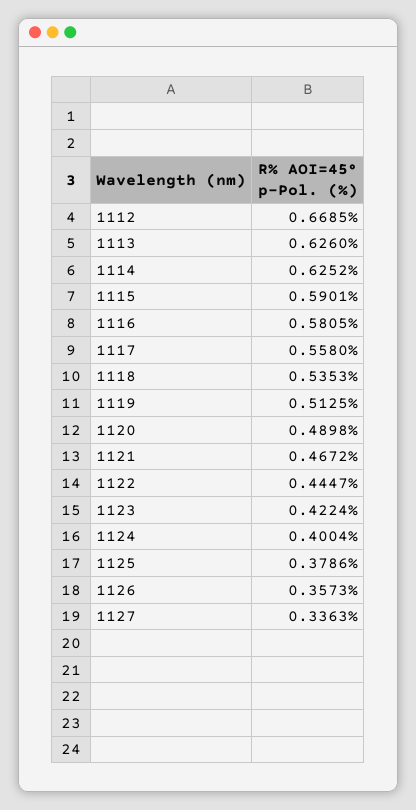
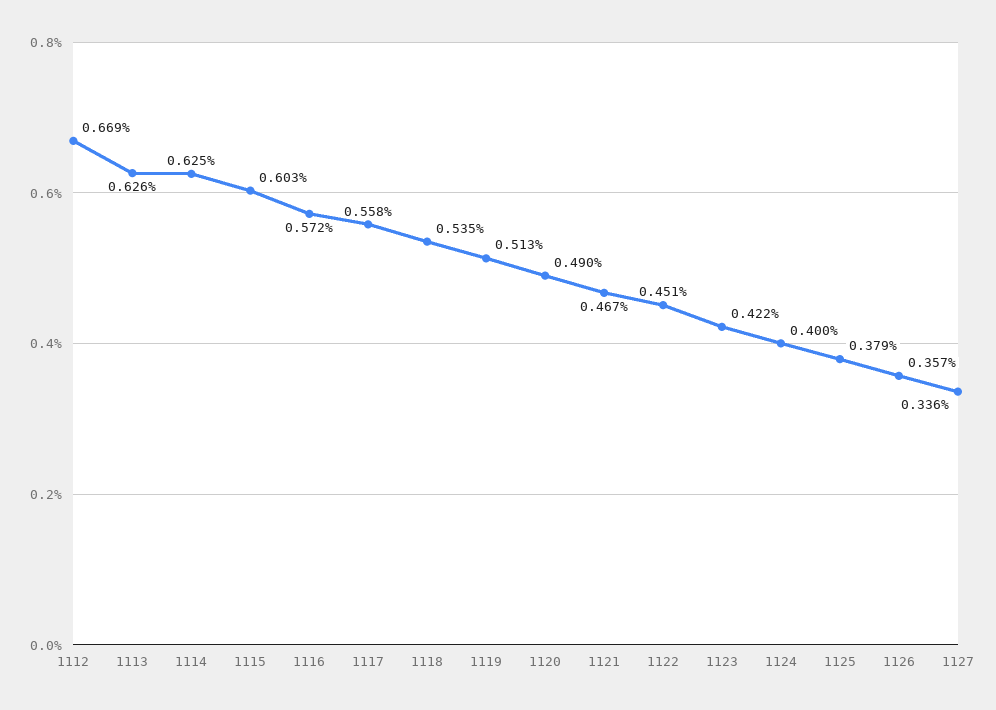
1115: 0.5901 -> 0.603
1116: 0.5805 -> 0.572
1122: 0.4447 -> 0.451

